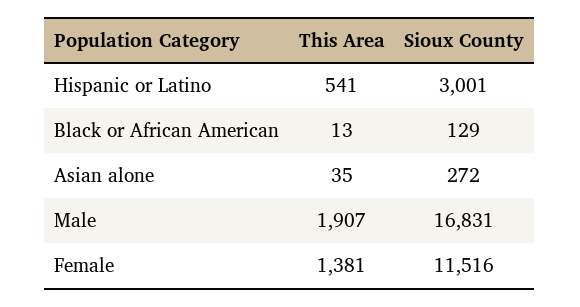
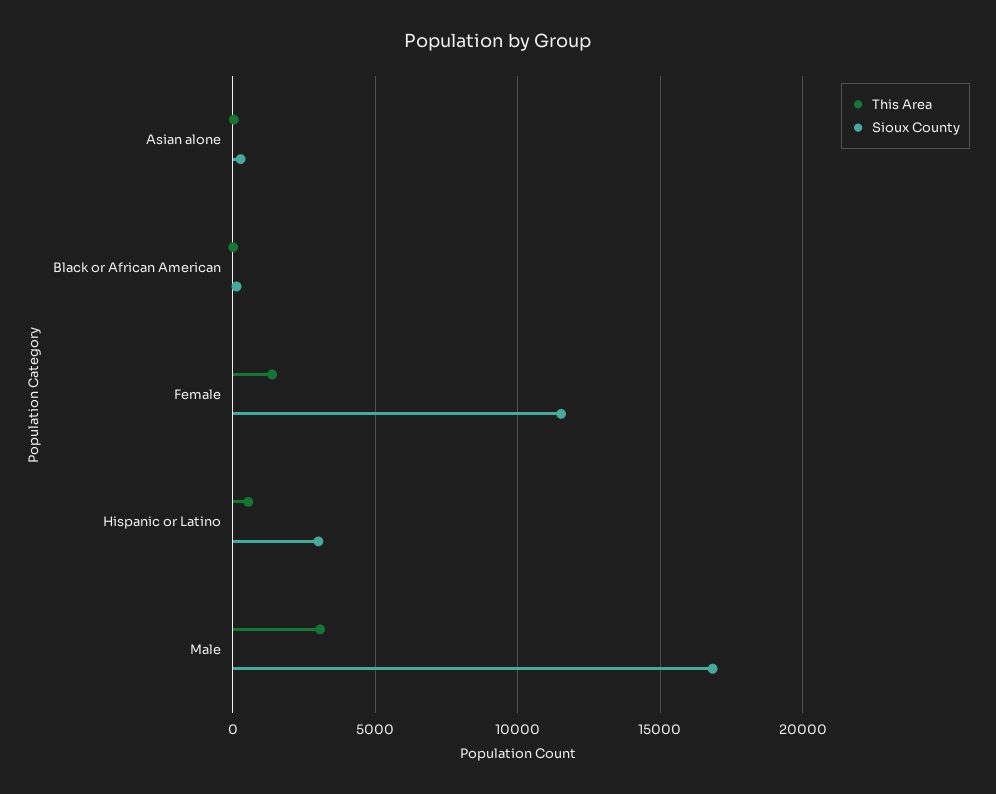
This Area, Male: 1907 -> 3000

